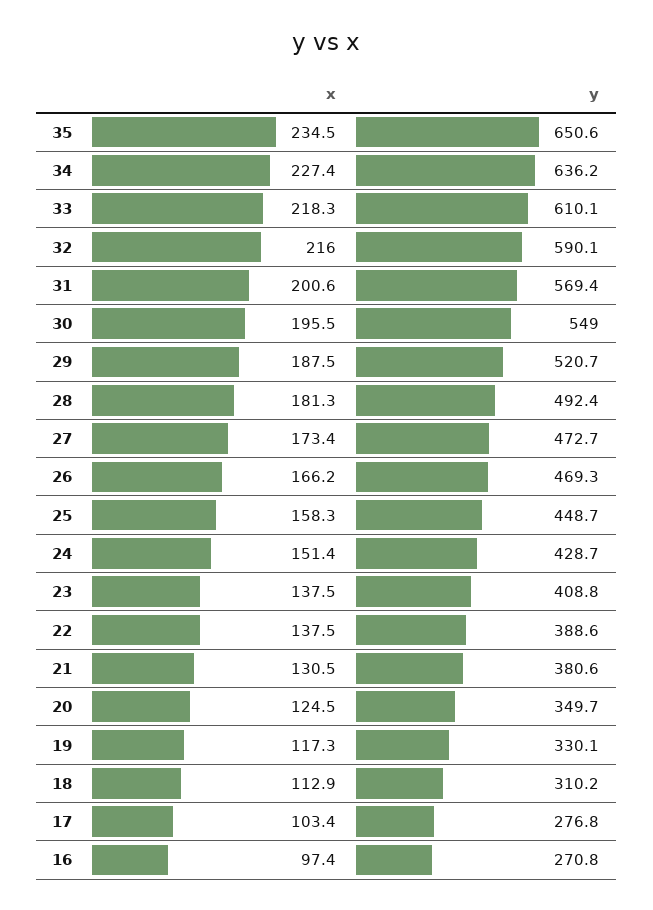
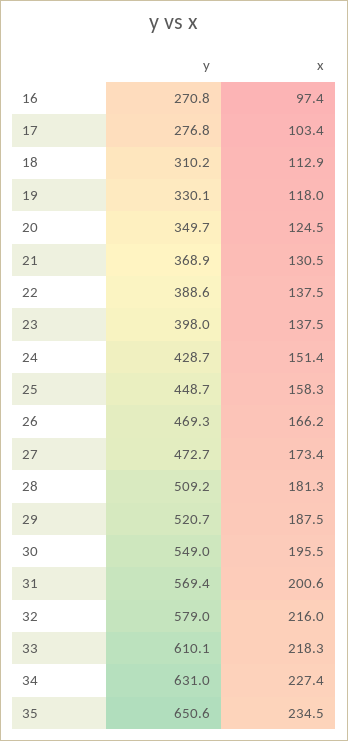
y, 34: 636.2 -> 631
y, 32: 590.1 -> 579
y, 28: 492.4 -> 509.2
y, 23: 408.8 -> 398
y, 21: 380.6 -> 368.9
x, 19: 117.3 -> 118

